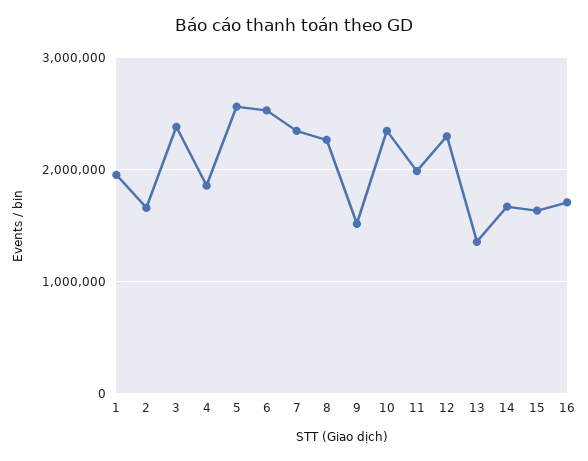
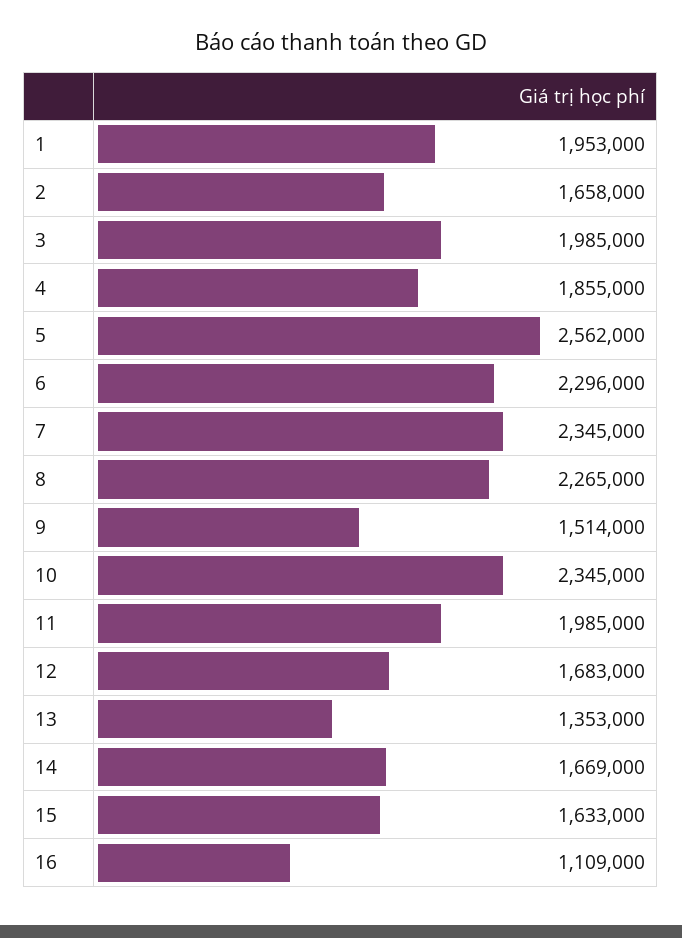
3: 2400000 -> 1985000
6: 2500000 -> 2296000
12: 2300000 -> 1683000
16: 1700000 -> 1109000

